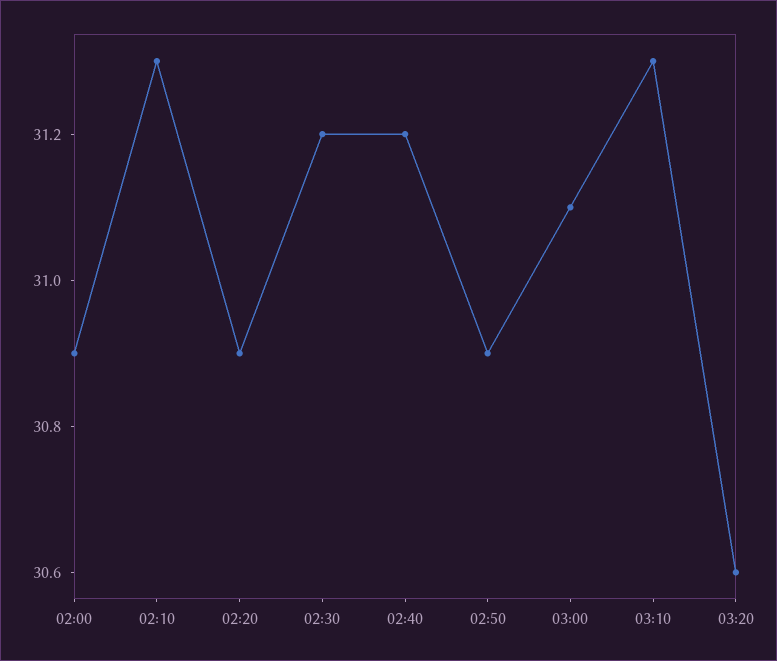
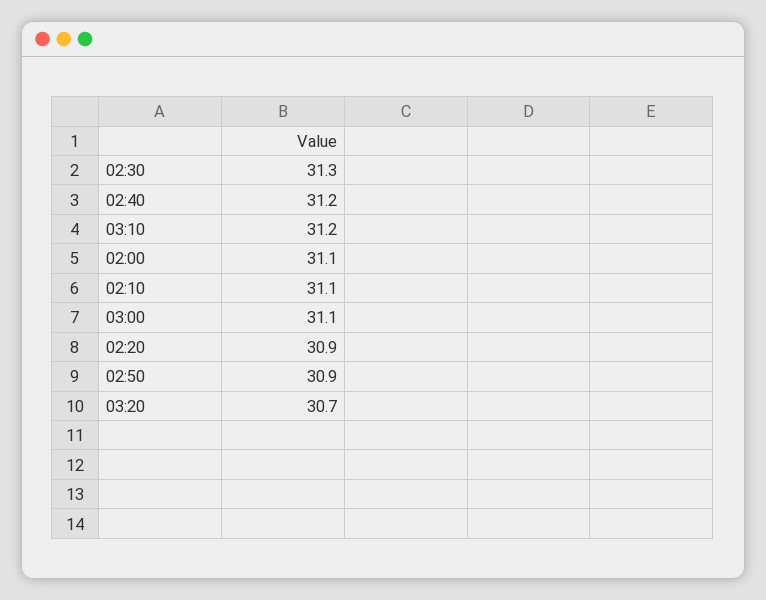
02:00: 30.9 -> 31.1
02:10: 31.3 -> 31.1
02:30: 31.2 -> 31.3
03:10: 31.3 -> 31.2
03:20: 30.6 -> 30.7

